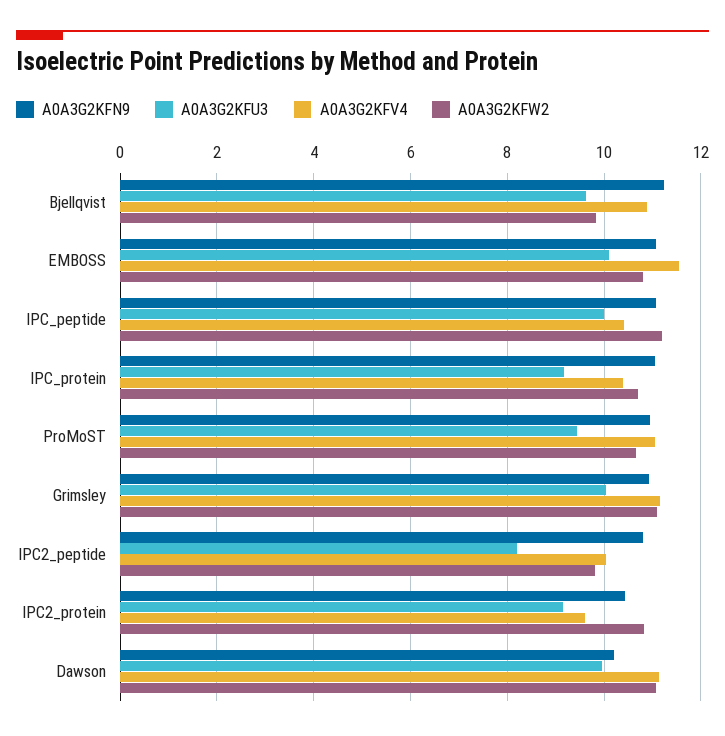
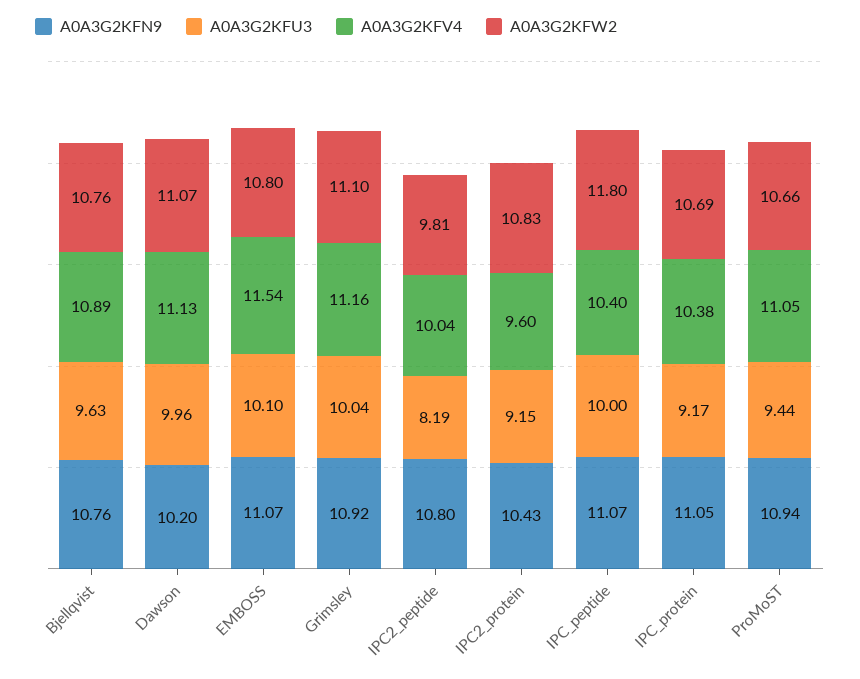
A0A3G2KFN9, Bjellqvist: 11.2 -> 10.76
A0A3G2KFW2, Bjellqvist: 9.8 -> 10.76
A0A3G2KFW2, IPC_peptide: 11.2 -> 11.8

